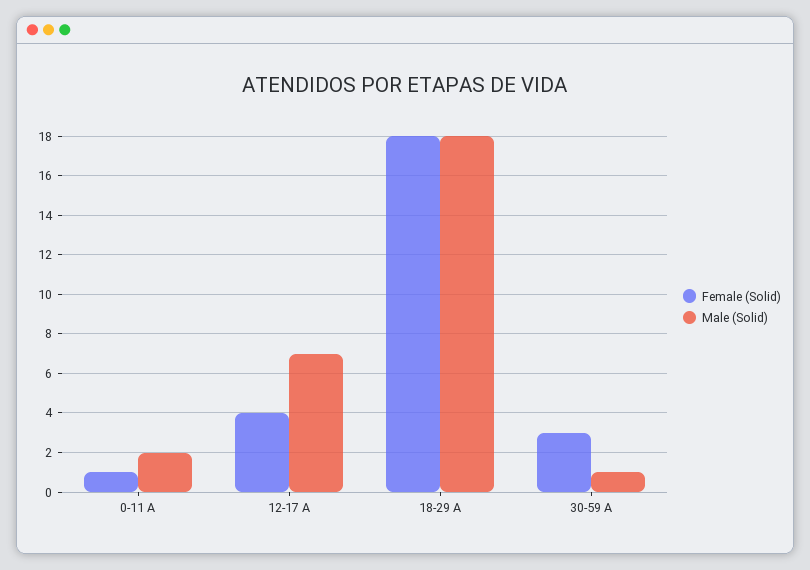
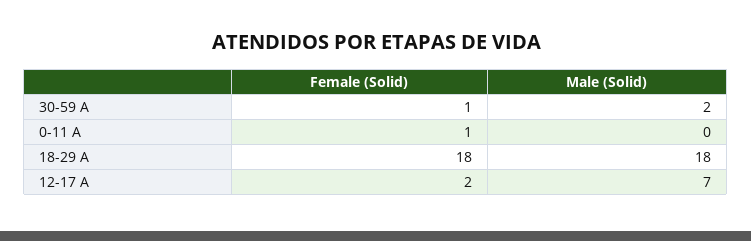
Male (Solid), 0-11 A: 2 -> 0
Female (Solid), 12-17 A: 4 -> 2
Female (Solid), 30-59 A: 3 -> 1
Male (Solid), 30-59 A: 1 -> 2

